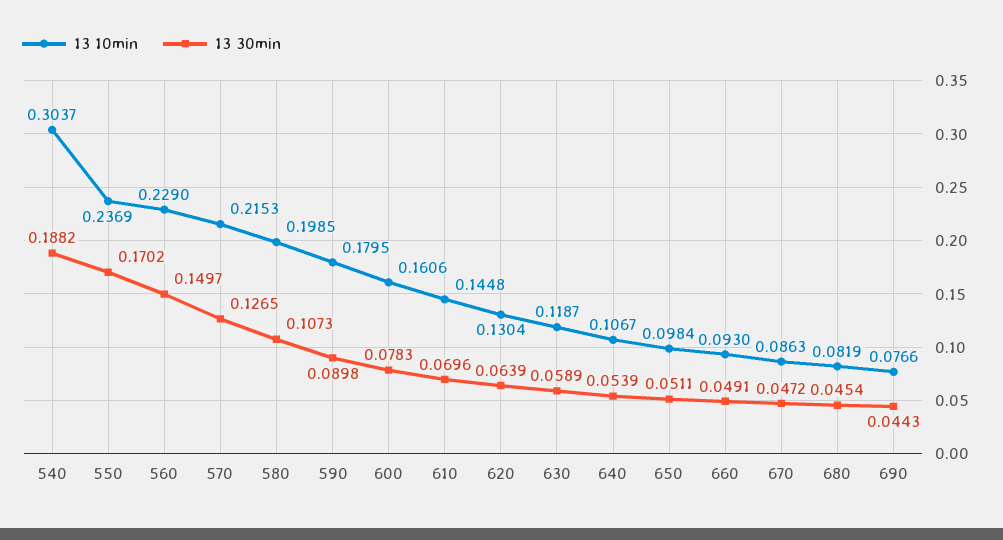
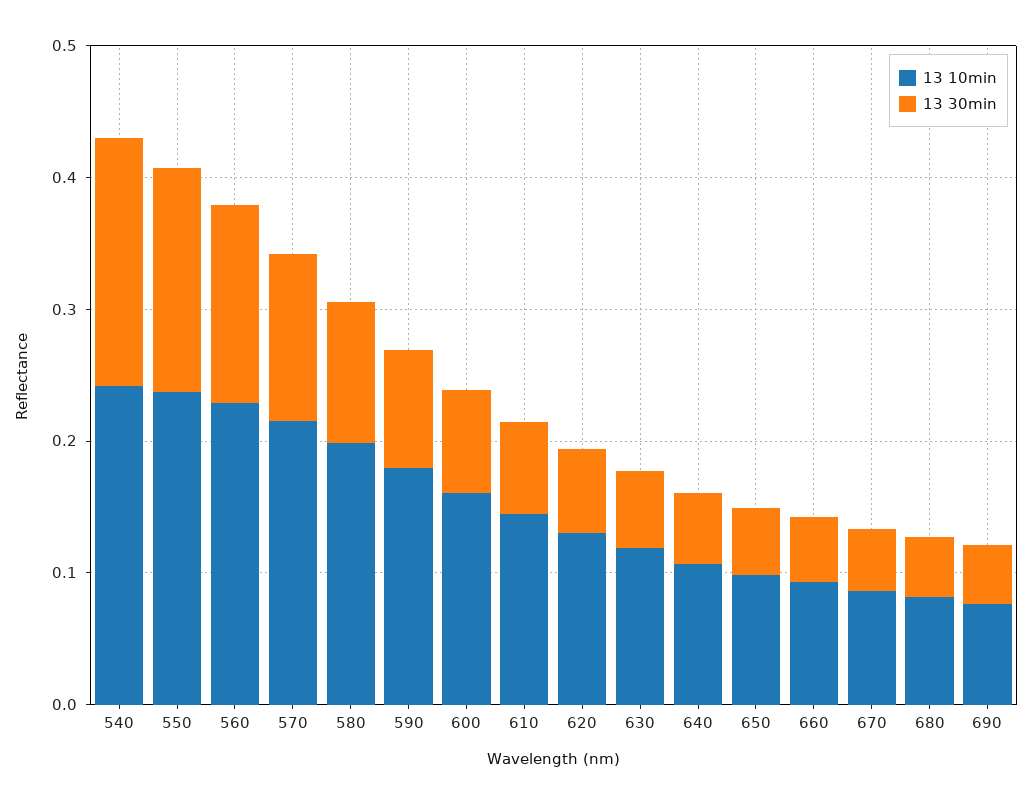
13 10min, 540: 0.3037 -> 0.24

